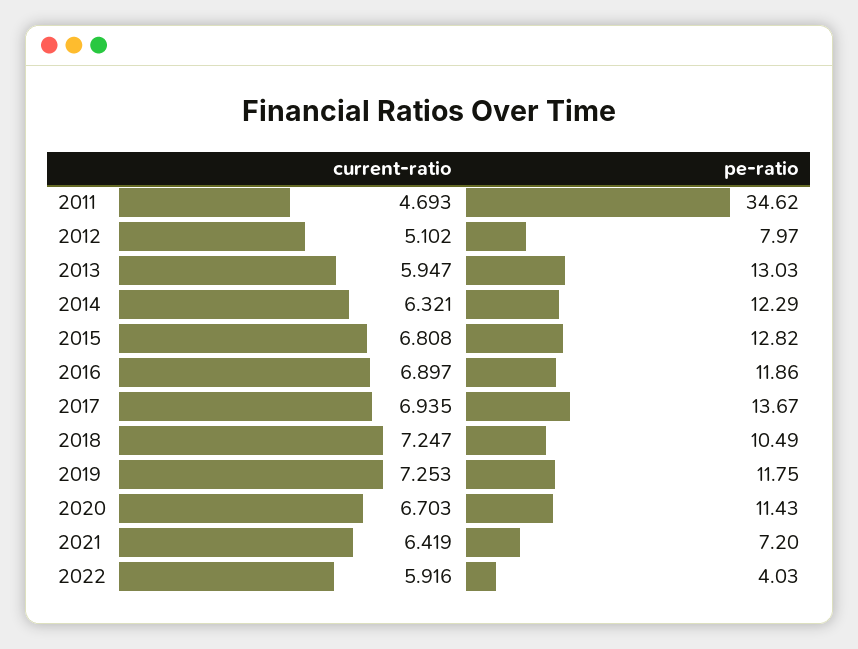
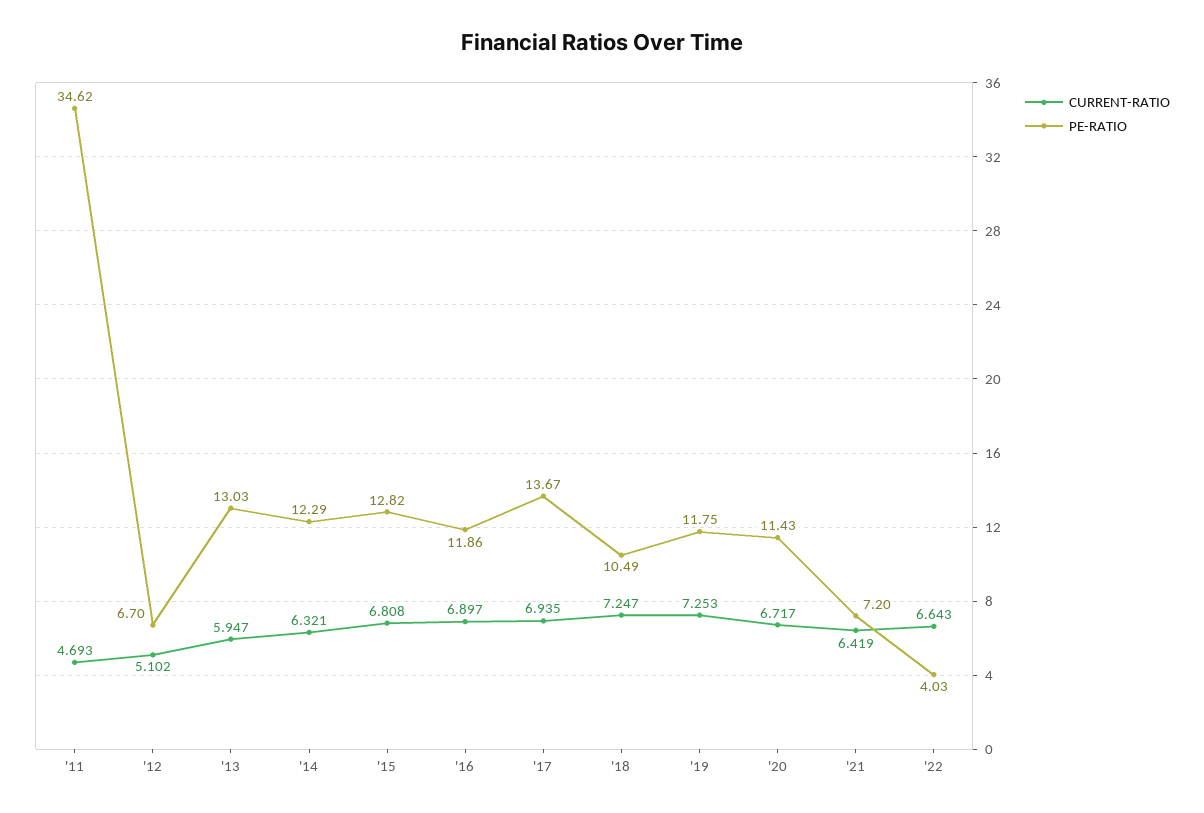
pe-ratio, 2012: 7.97 -> 6.7
current-ratio, 2020: 6.703 -> 6.717
current-ratio, 2022: 5.916 -> 6.643

